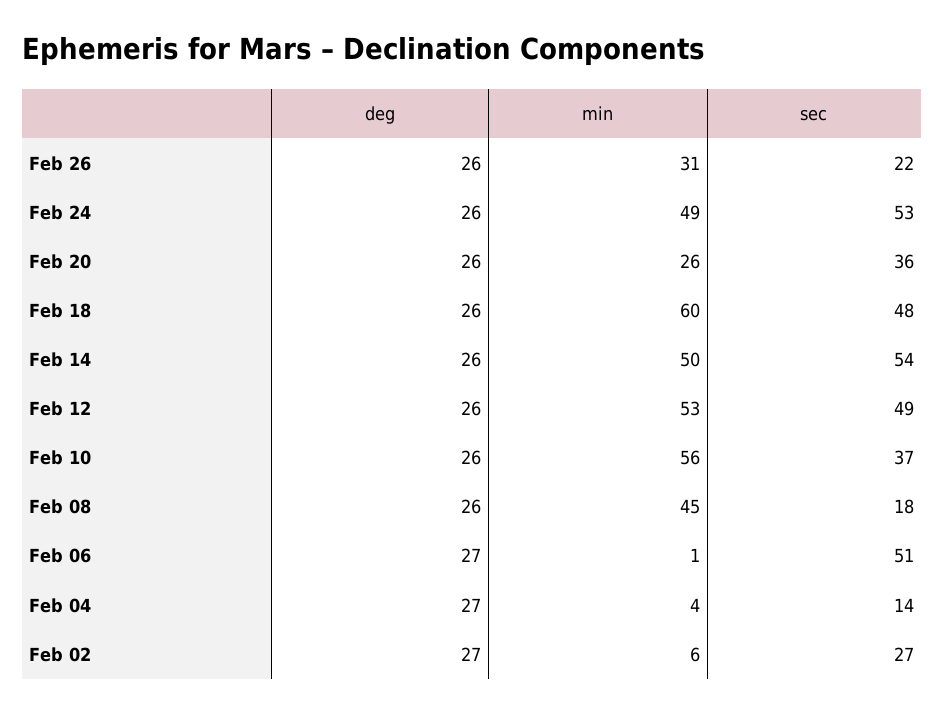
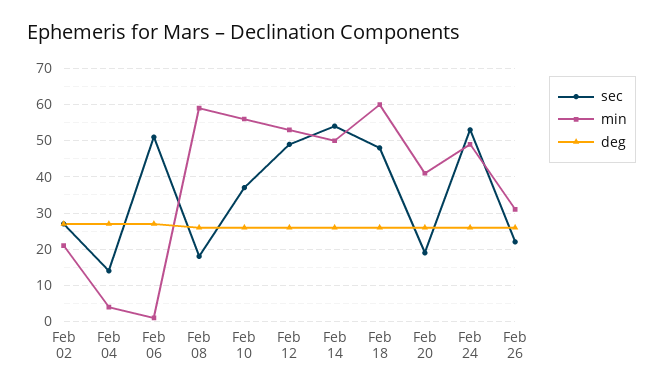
min, Feb 20: 26 -> 40
sec, Feb 20: 36 -> 20
min, Feb 08: 45 -> 60
min, Feb 02: 6 -> 20

